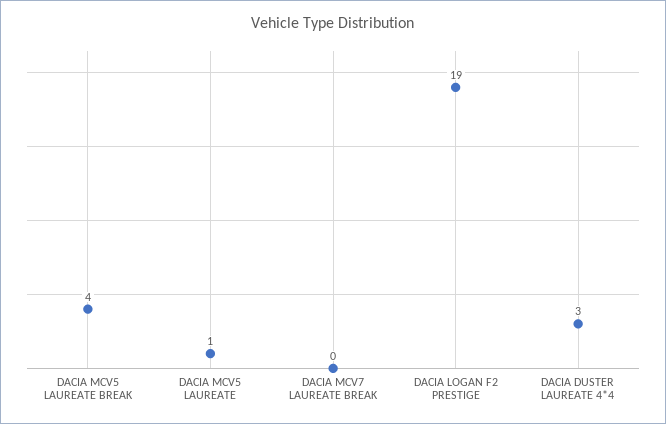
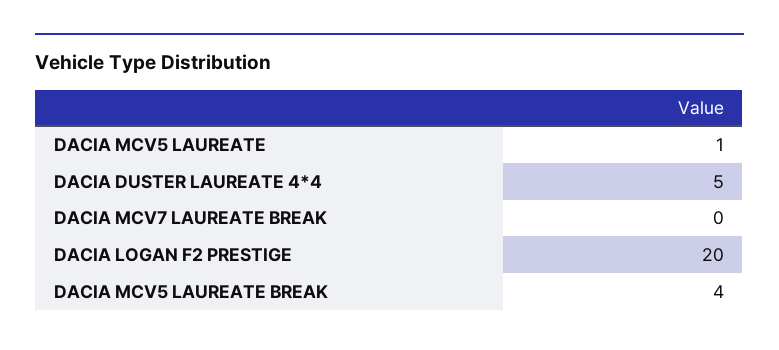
DACIA LOGAN F2 PRESTIGE: 19 -> 20
DACIA DUSTER LAUREATE 4*4: 3 -> 5

